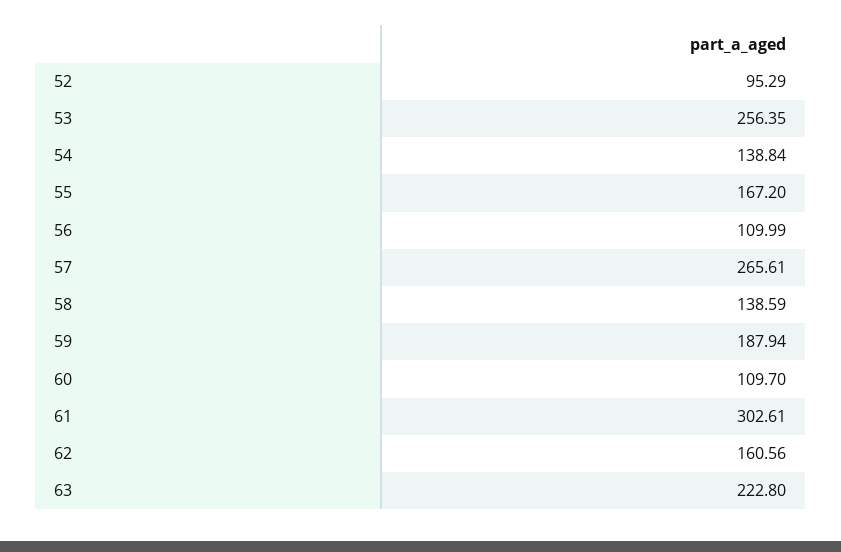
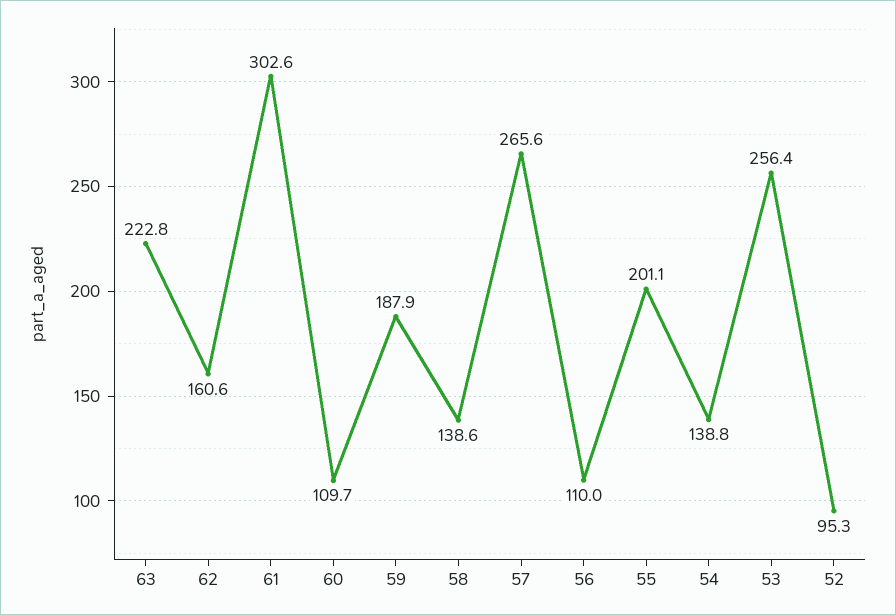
55: 167.2 -> 201.1

